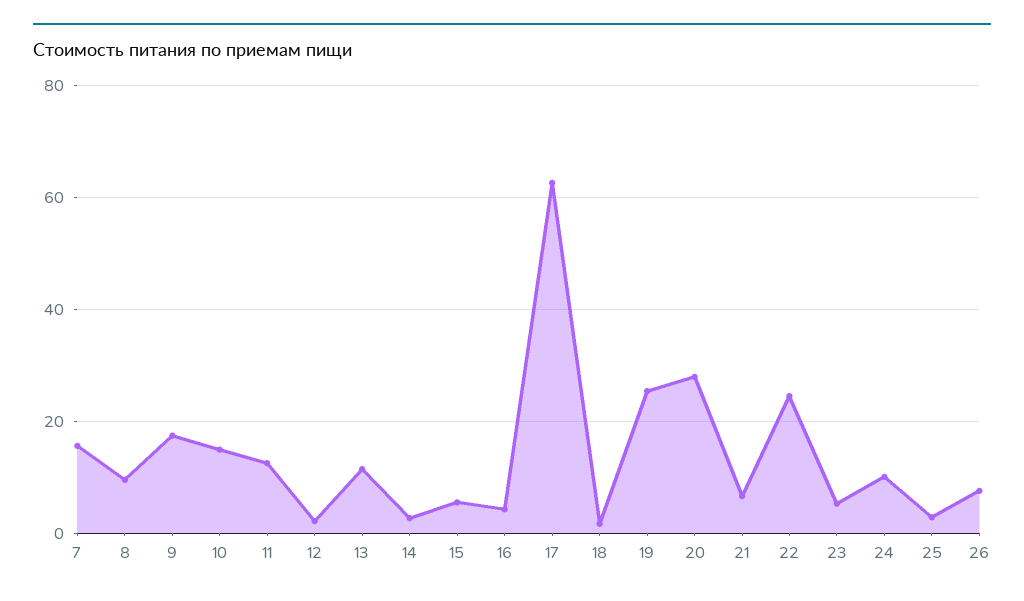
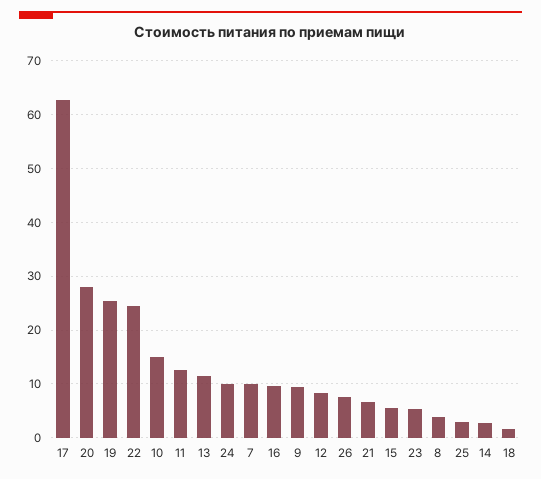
7: 16 -> 10
8: 10 -> 4
9: 18 -> 10
12: 2 -> 8
16: 4 -> 10

